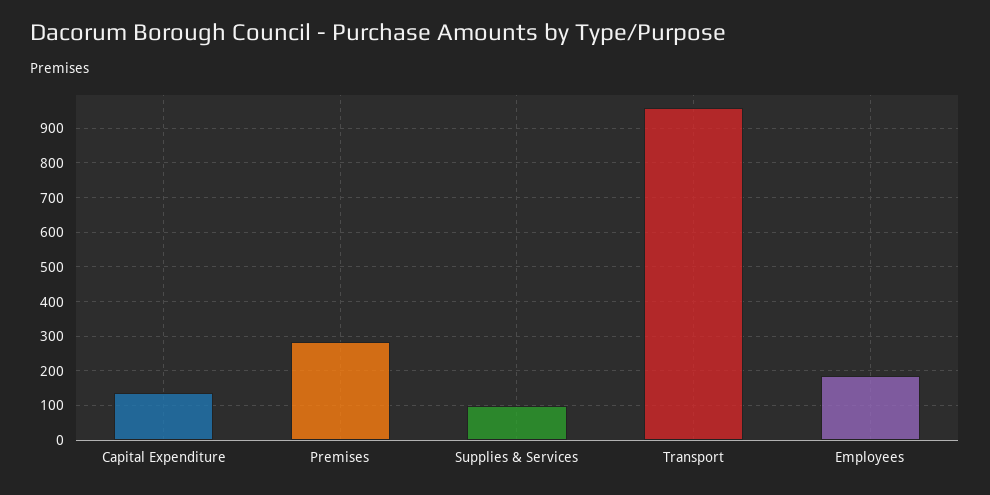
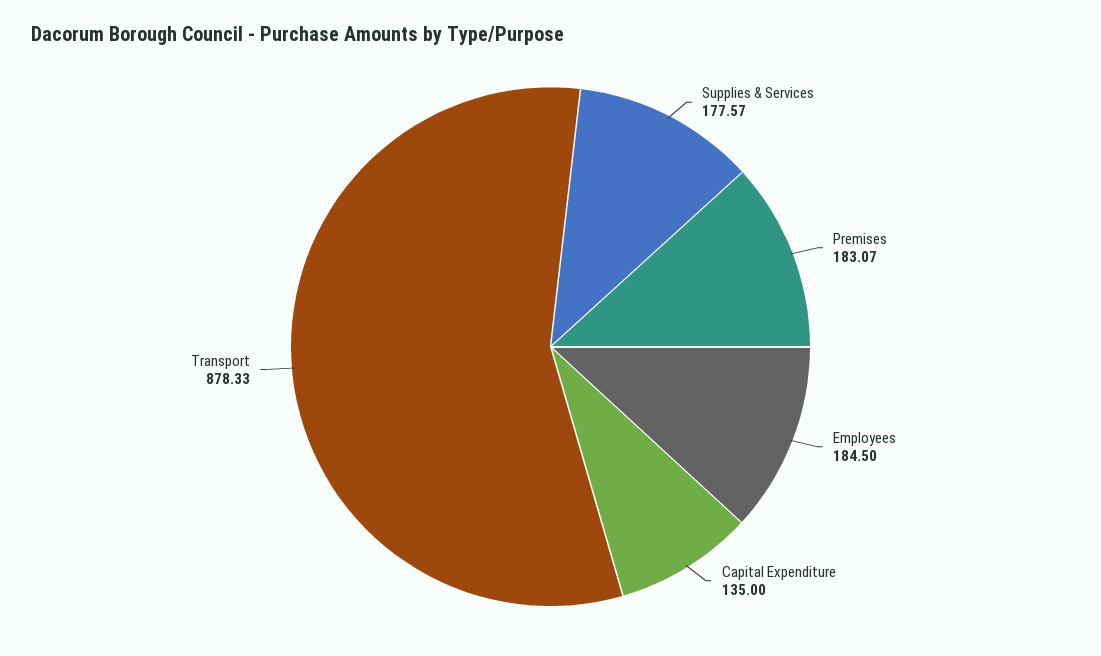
Premises: 280 -> 183.07
Supplies & Services: 100 -> 177.57
Transport: 960 -> 878.33

